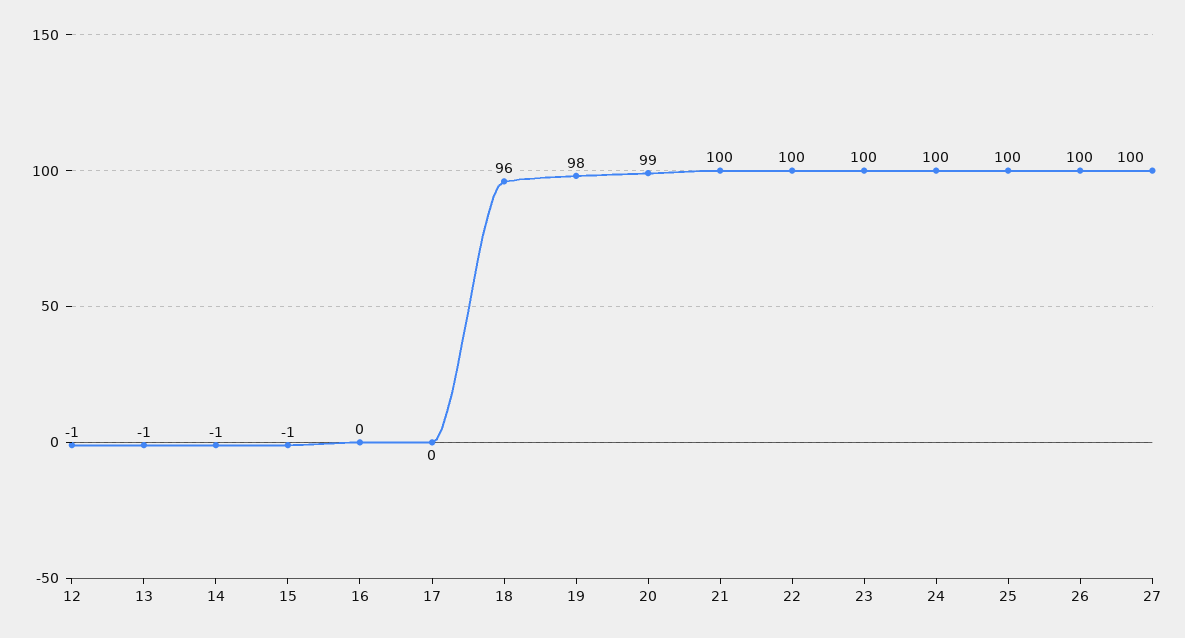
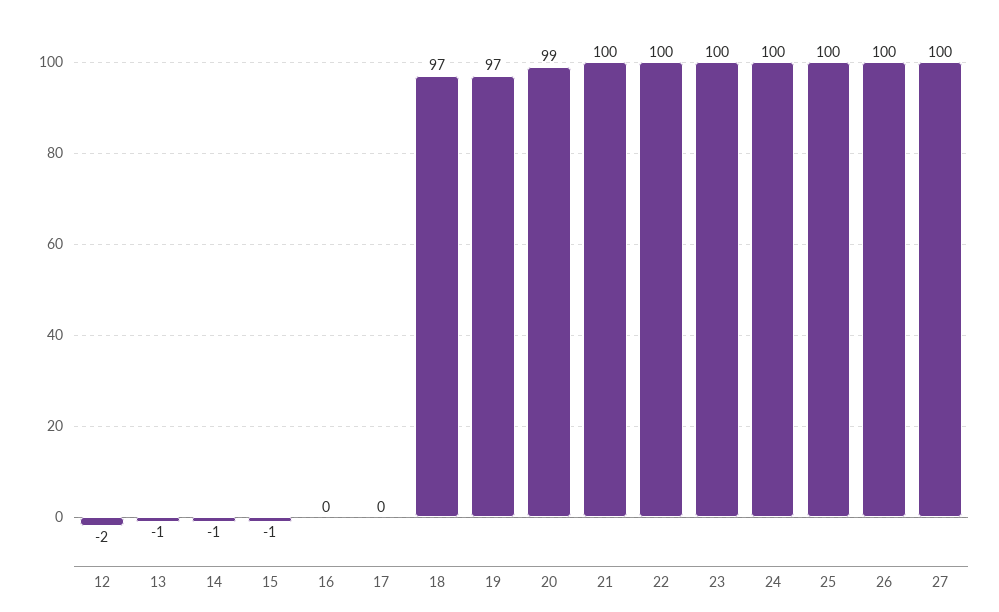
12: -1 -> -2
18: 96 -> 97
19: 98 -> 97

